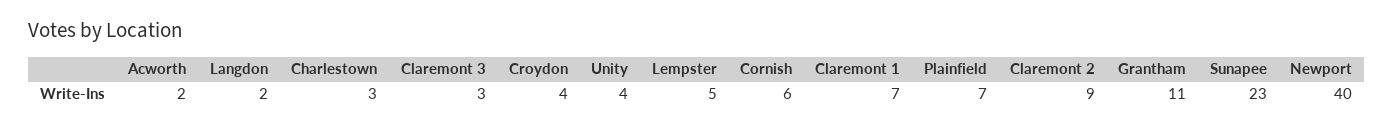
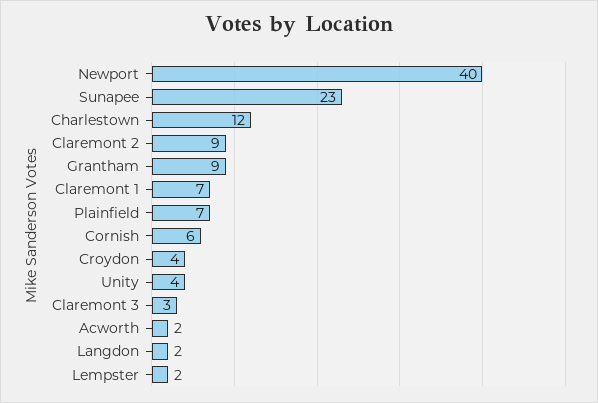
Charlestown: 3 -> 12
Lempster: 5 -> 2
Grantham: 11 -> 9

